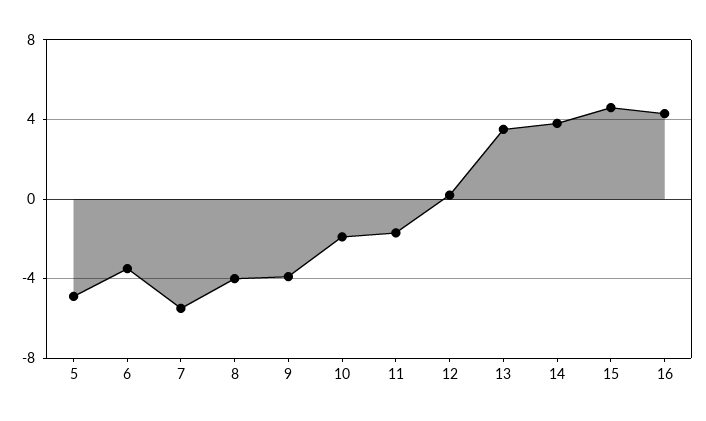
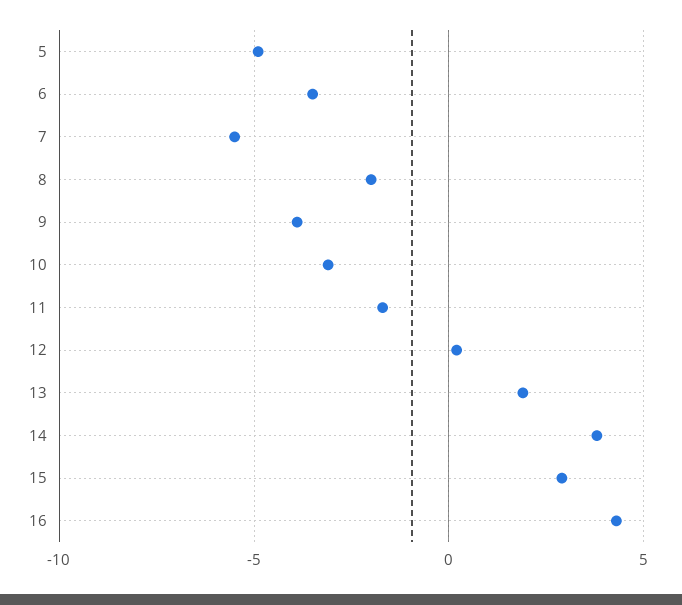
8: -4 -> -2
10: -2 -> -3
13: 3.5 -> 2
15: 4.5 -> 3

